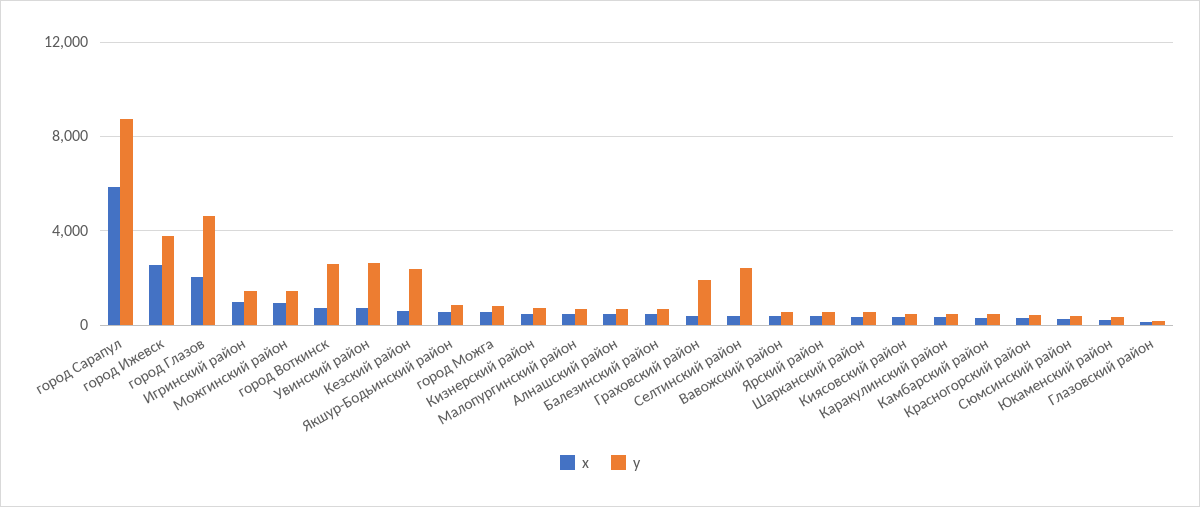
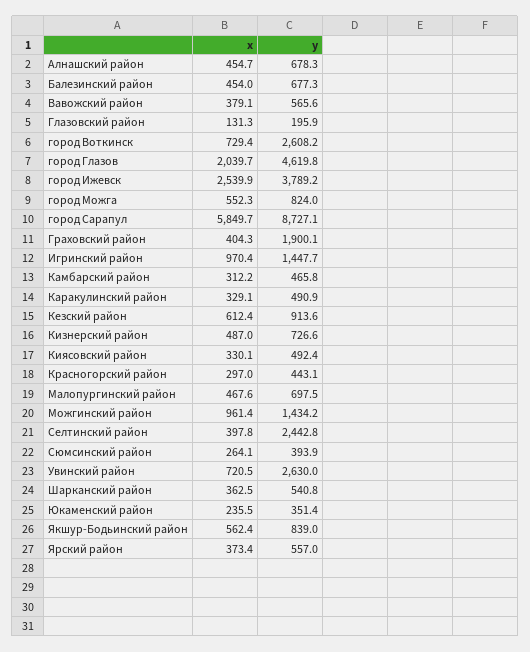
y, Кезский район: 2500 -> 913.6

